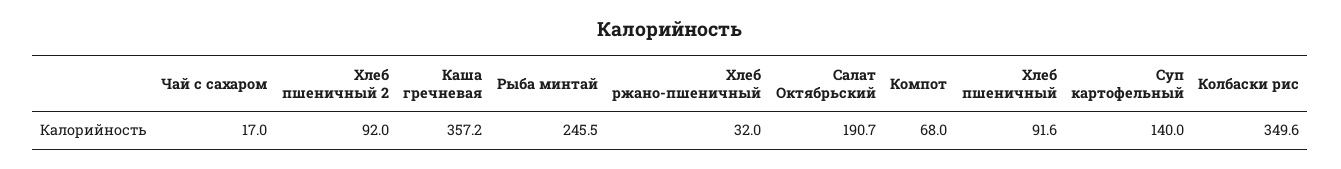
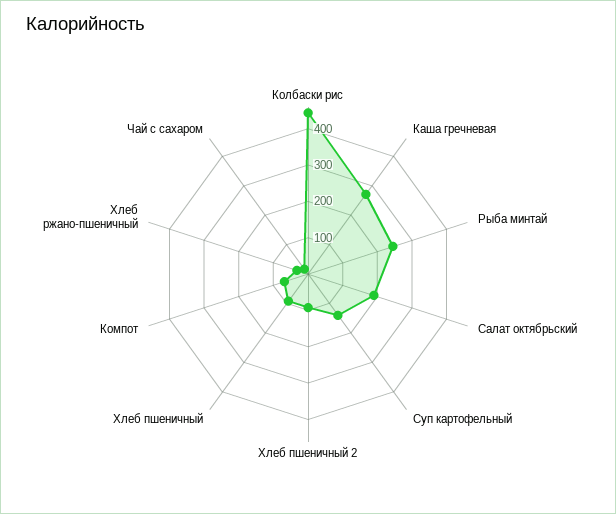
Каша гречневая: 357.2 -> 275
Колбаски рис: 349.6 -> 450

